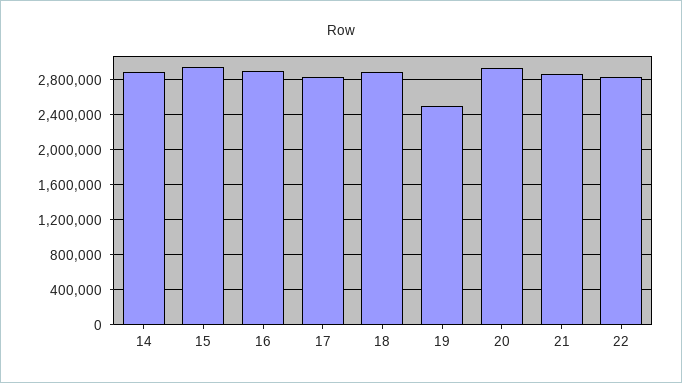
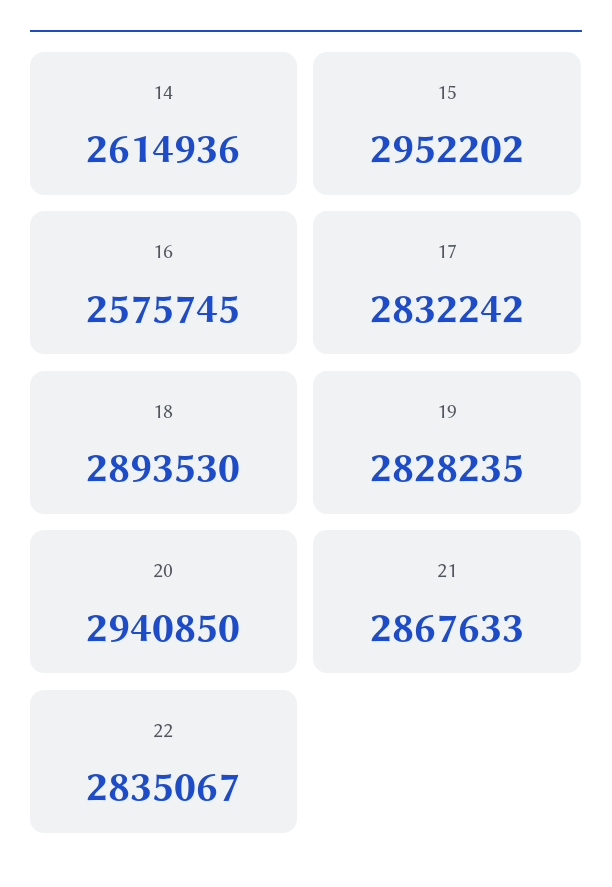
14: 2900000 -> 2614936
16: 2900000 -> 2575745
19: 2500000 -> 2828235

